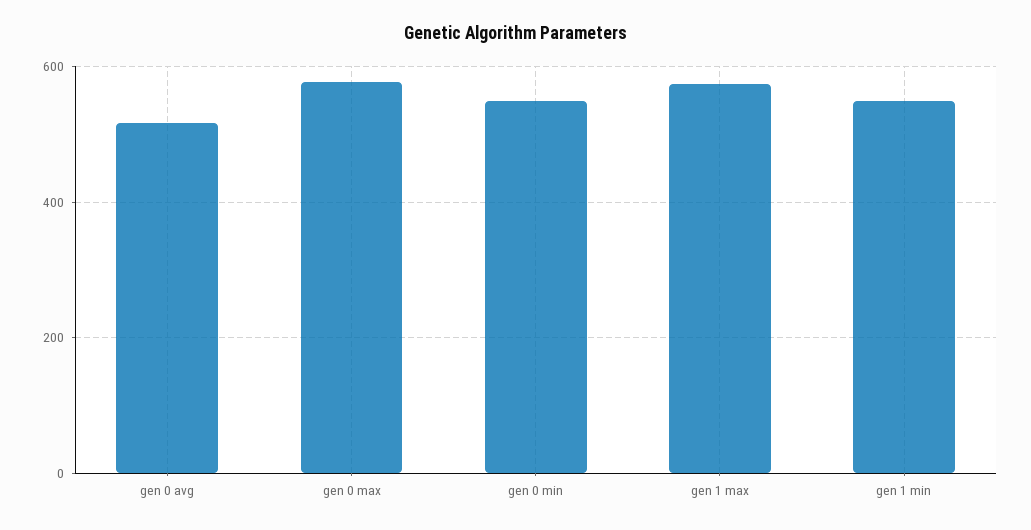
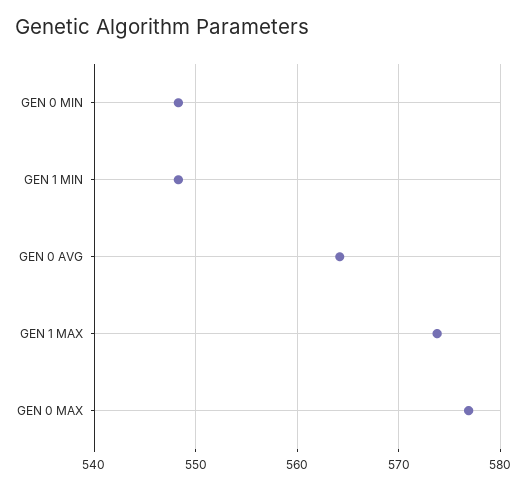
gen 0 avg: 520 -> 564

